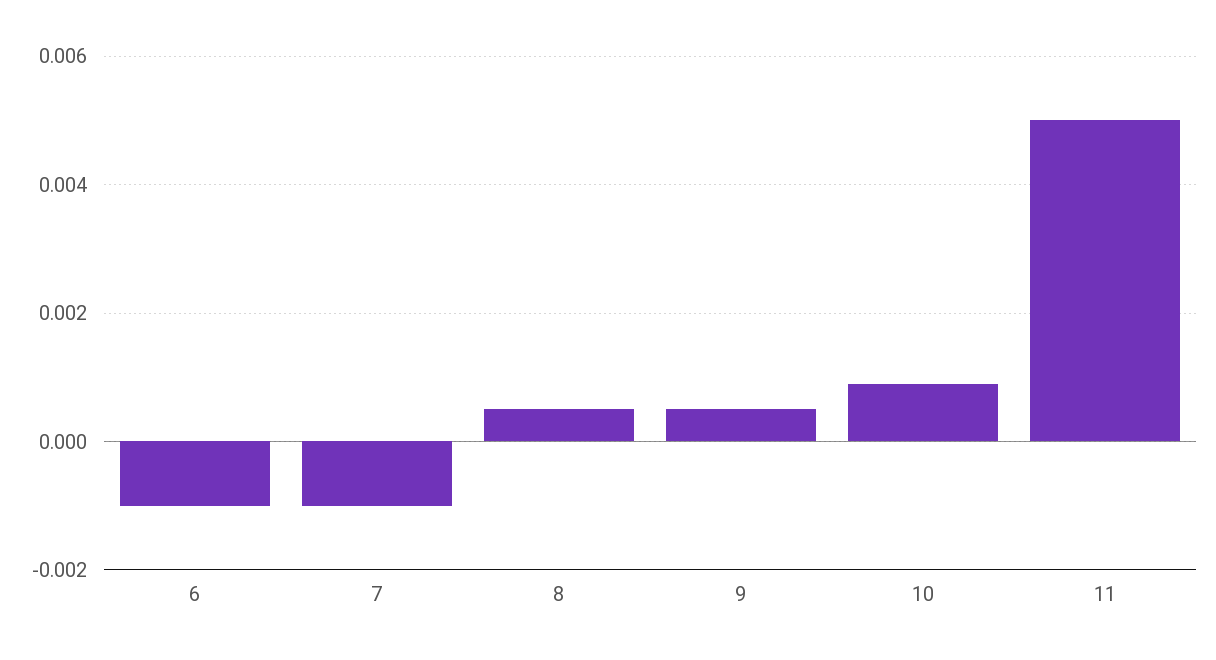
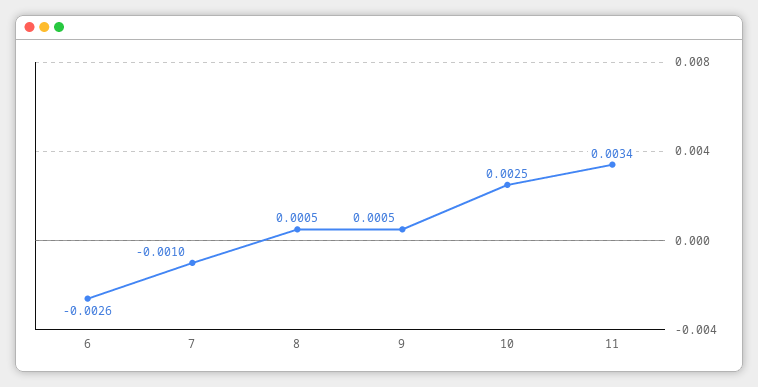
6: -0.001 -> -0.0026
10: 0.001 -> 0.0025
11: 0.005 -> 0.0034

